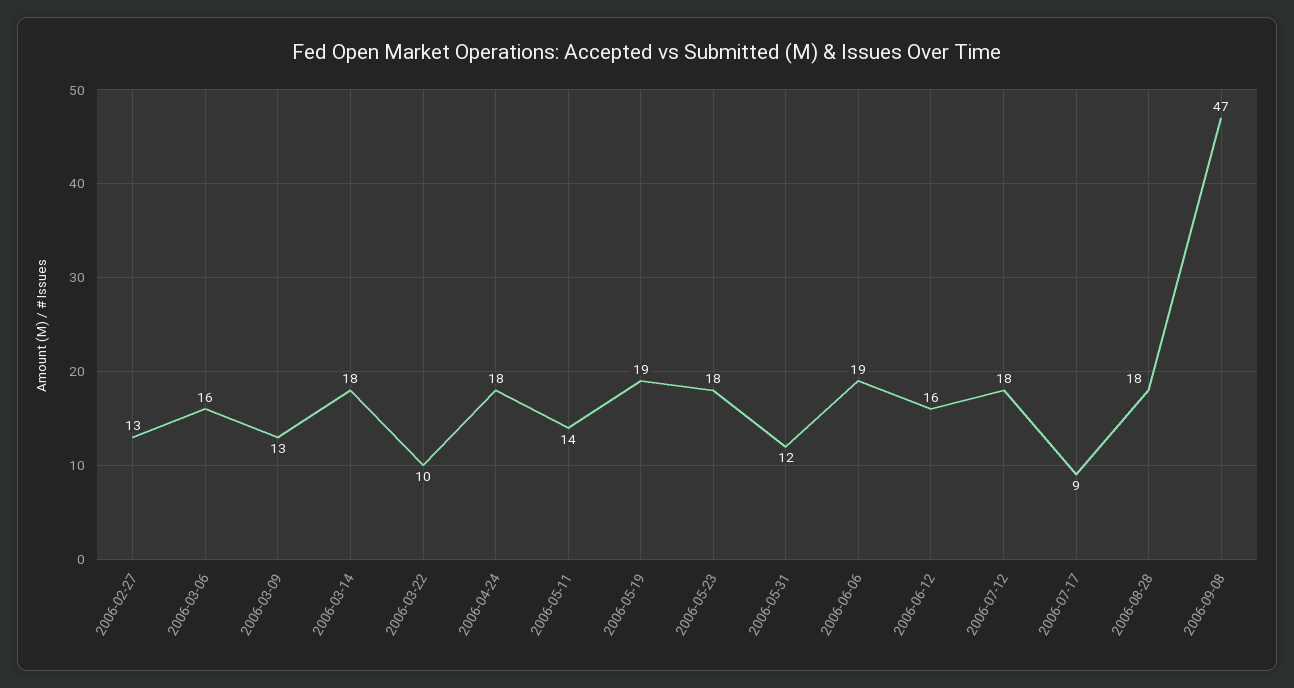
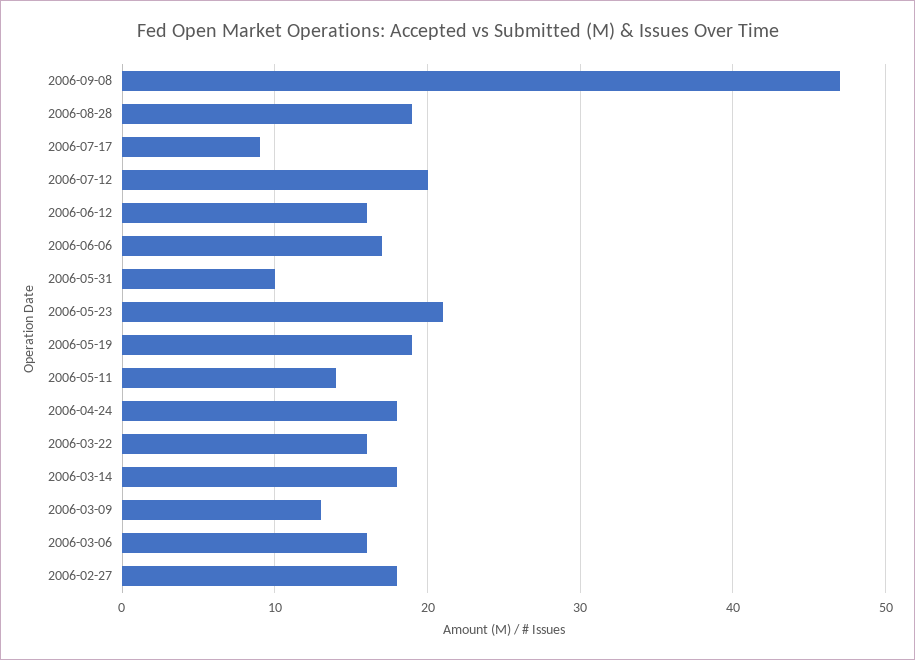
2006-02-27: 13 -> 18
2006-03-22: 10 -> 16
2006-05-23: 18 -> 21
2006-05-31: 12 -> 10
2006-06-06: 19 -> 17
2006-07-12: 18 -> 20
2006-08-28: 18 -> 19

